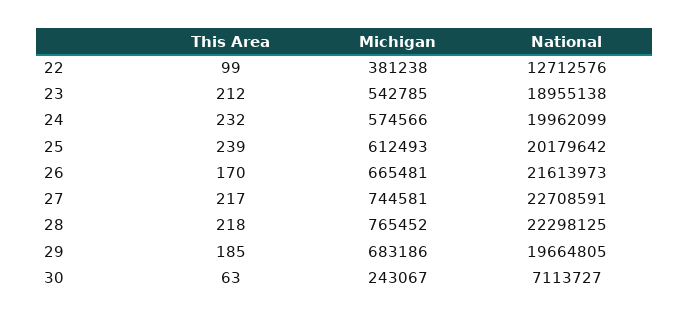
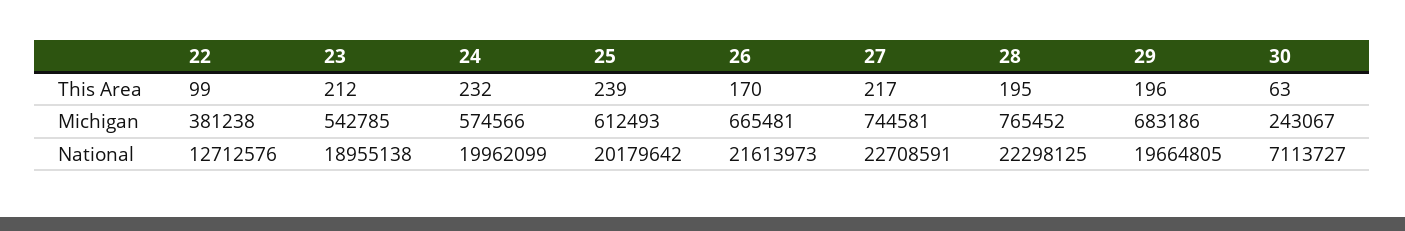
This Area, 28: 218 -> 195
This Area, 29: 185 -> 196

